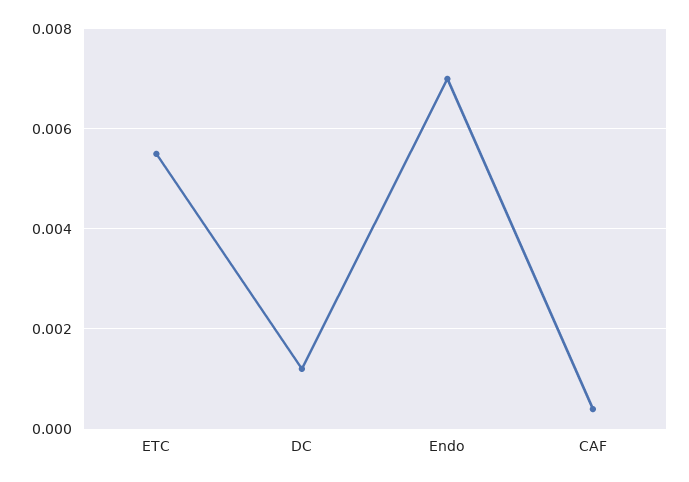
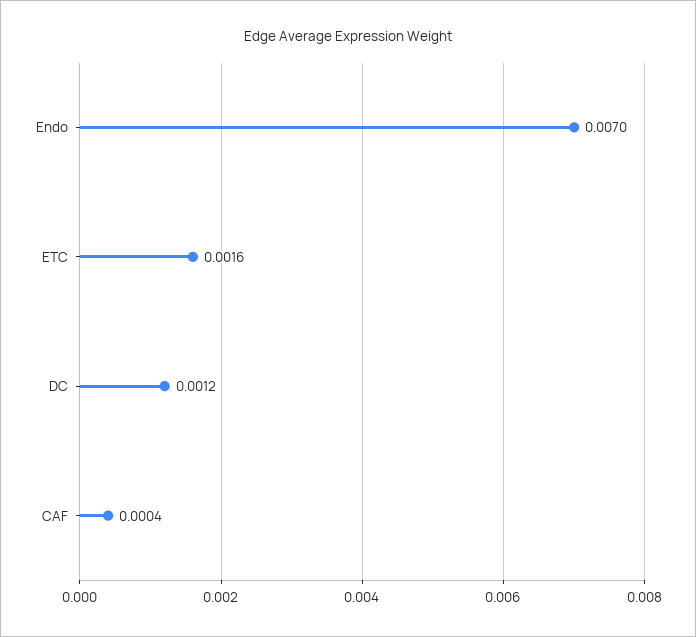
ETC: 0.0055 -> 0.0016

